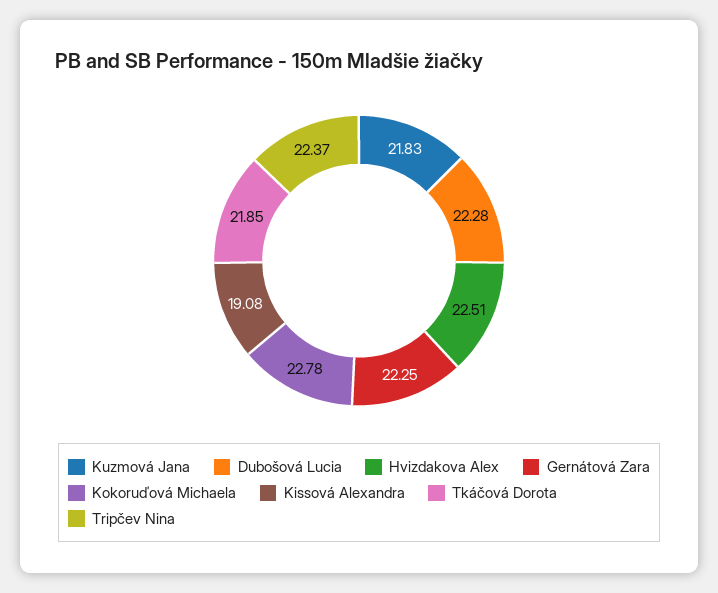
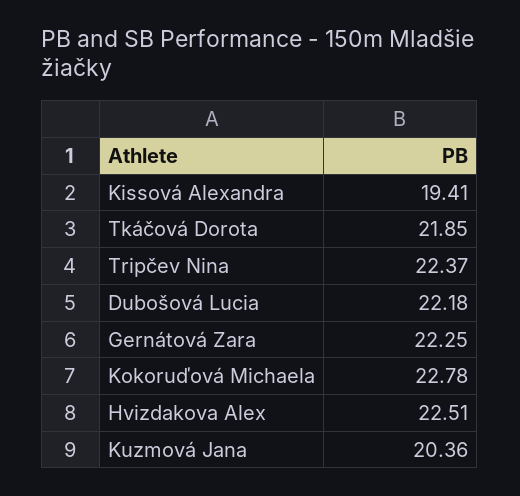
Kuzmová Jana: 21.83 -> 20.36
Dubošová Lucia: 22.28 -> 22.18
Kissová Alexandra: 19.08 -> 19.41

